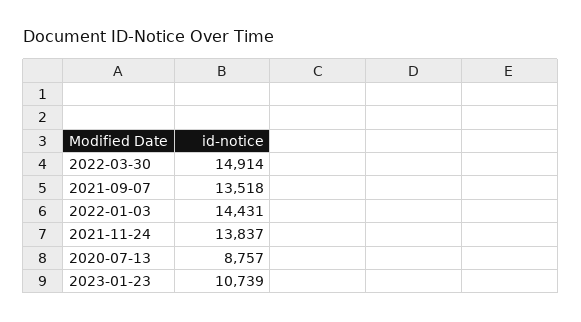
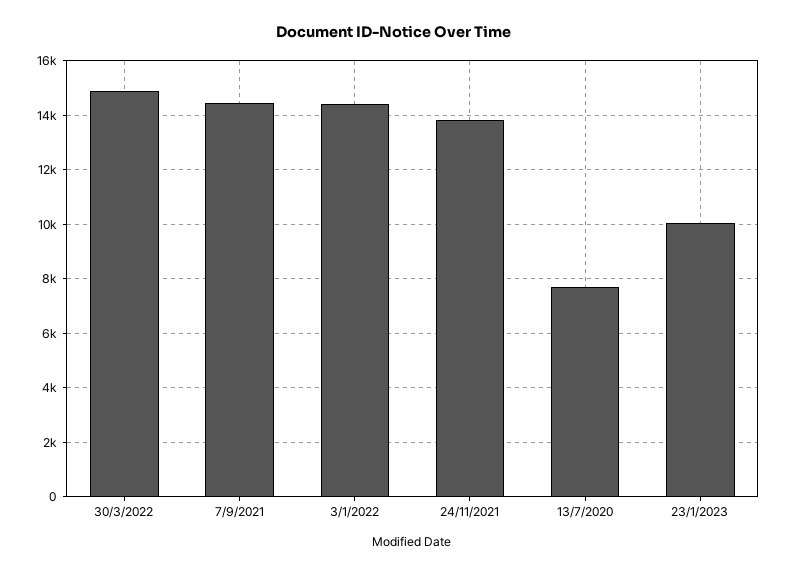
2021-09-07: 13518 -> 14500
2020-07-13: 8757 -> 7750
2023-01-23: 10739 -> 10000

